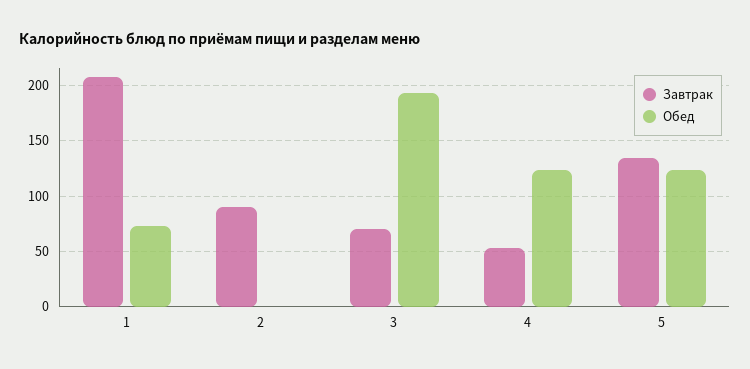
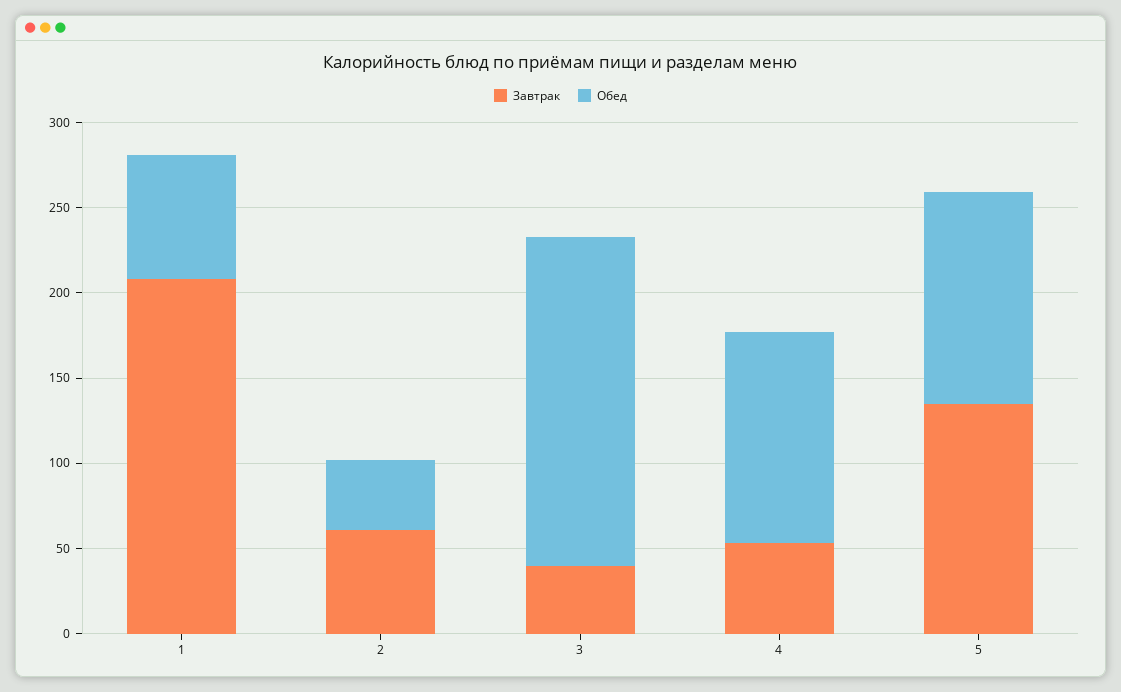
Завтрак, 2: 90 -> 60
Обед, 2: 0 -> 40
Завтрак, 3: 70 -> 40

